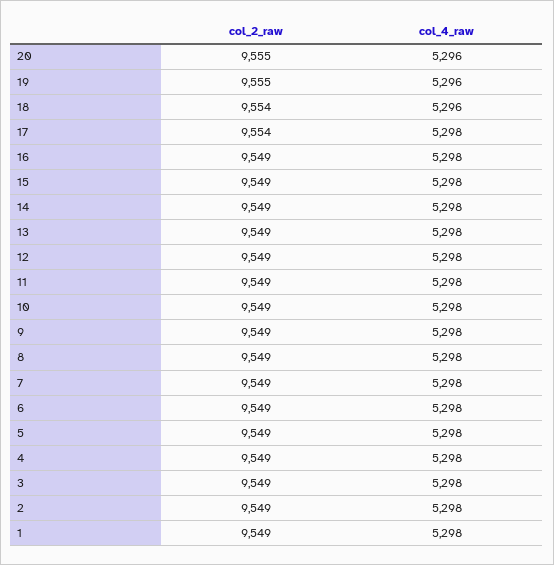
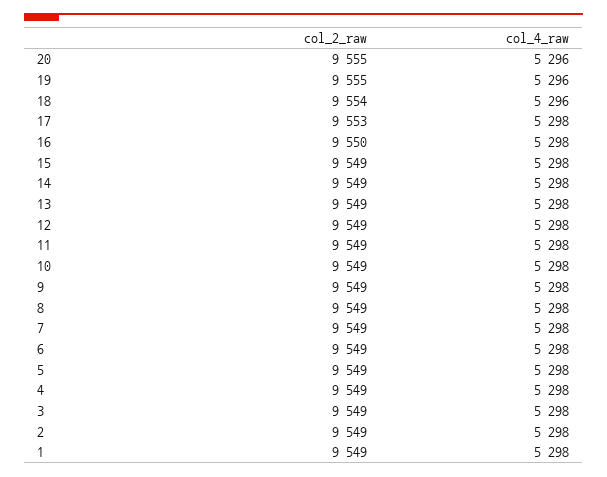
col_2_raw, 17: 9554 -> 9553
col_2_raw, 16: 9549 -> 9550

